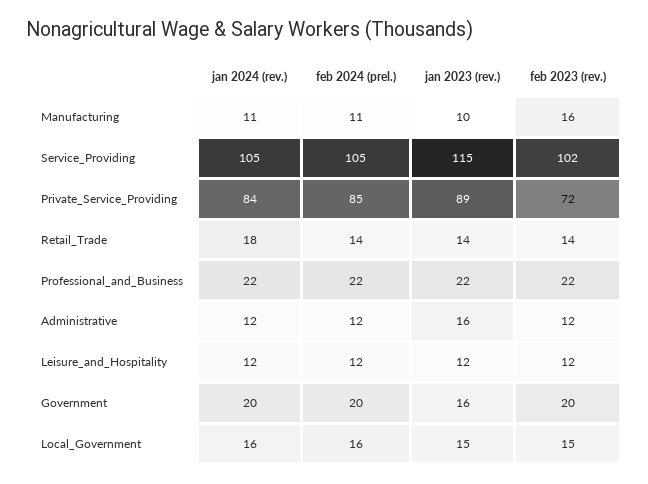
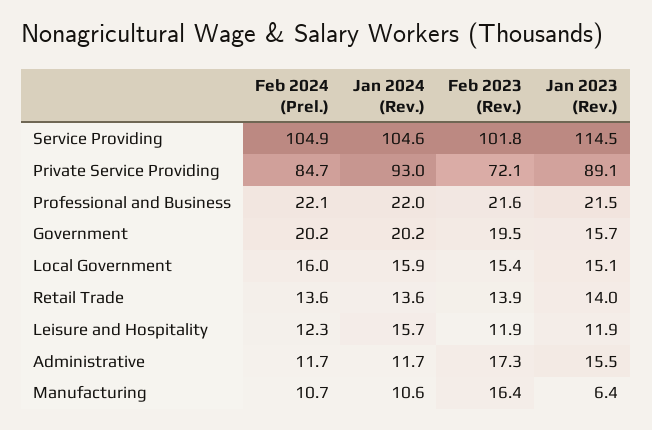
jan 2023 (rev.), Manufacturing: 10 -> 6.4
jan 2024 (rev.), Private_Service_Providing: 84 -> 93
jan 2024 (rev.), Retail_Trade: 18 -> 13.6
feb 2023 (rev.), Administrative: 12 -> 17.3
jan 2024 (rev.), Leisure_and_Hospitality: 12 -> 15.7

